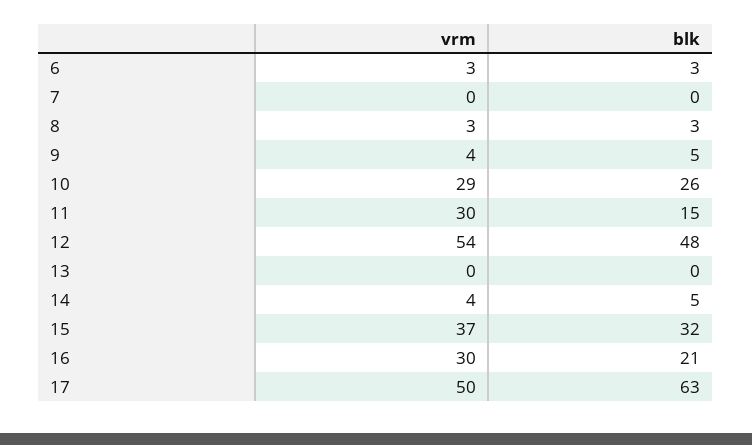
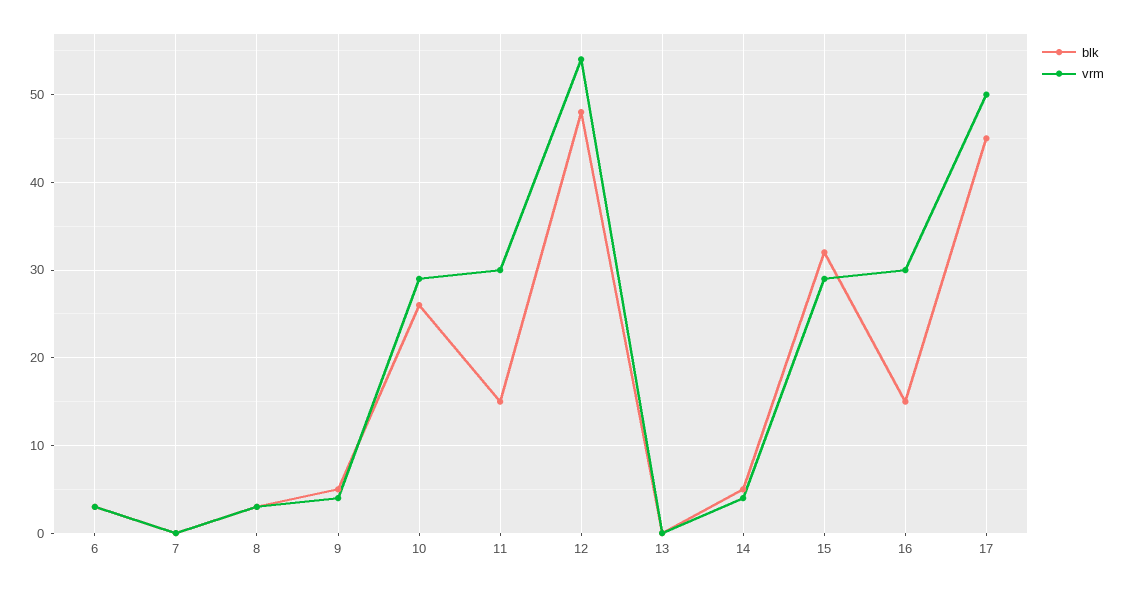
vrm, 15: 37 -> 29
blk, 16: 21 -> 15
blk, 17: 63 -> 45

